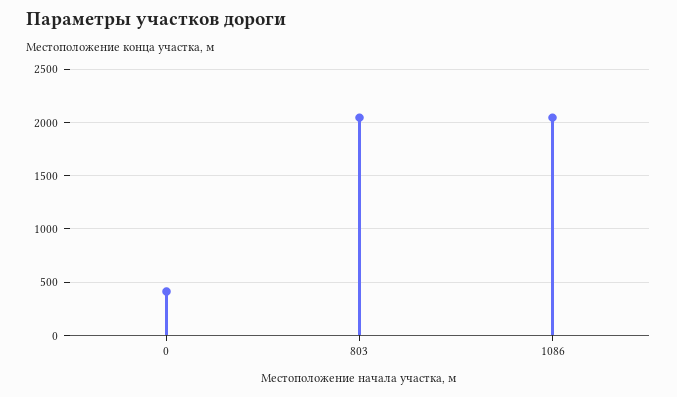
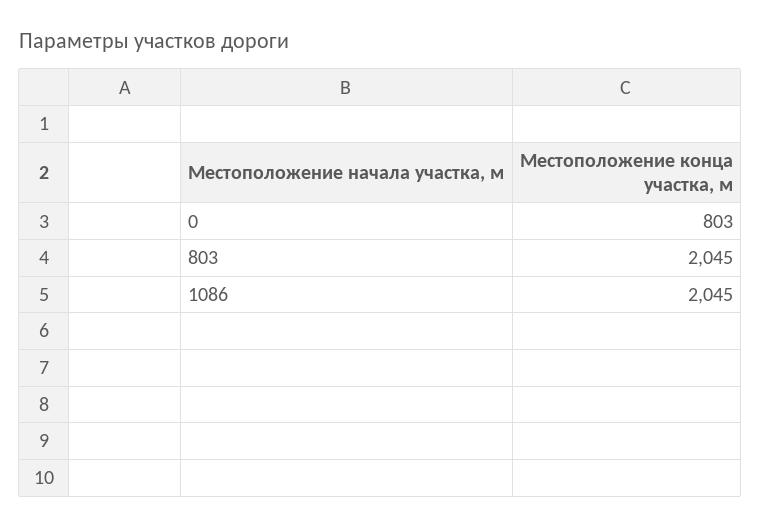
0: 400 -> 803

